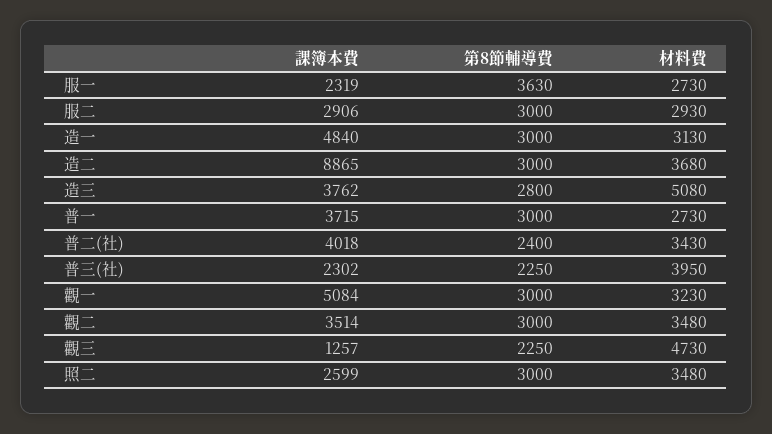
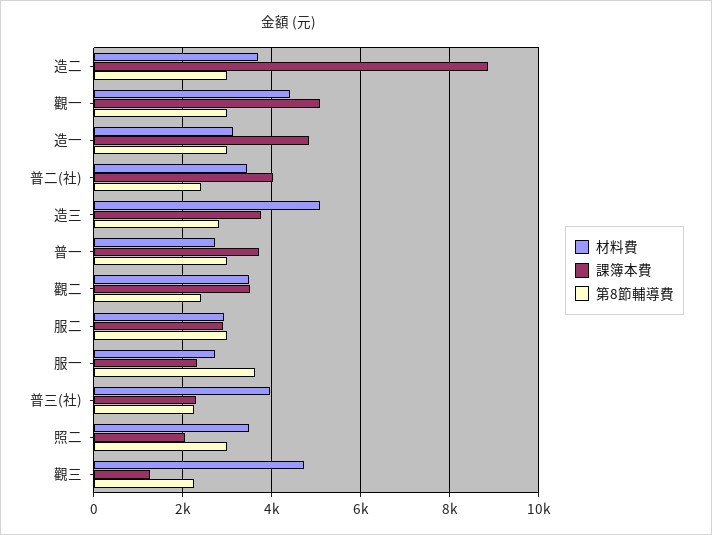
材料費, 觀一: 3230 -> 4400
第8節輔導費, 觀二: 3000 -> 2400
課簿本費, 照二: 2599 -> 2000

